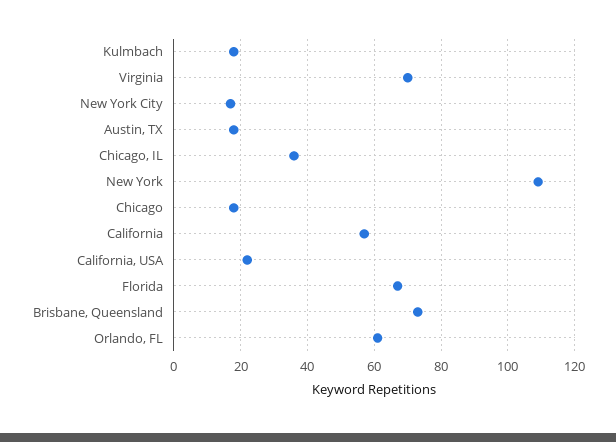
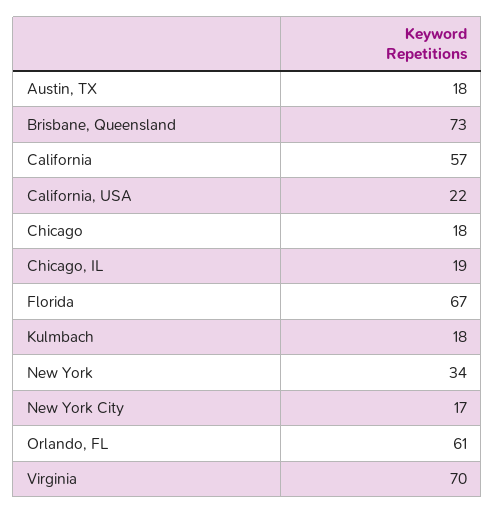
Chicago, IL: 35 -> 19
New York: 110 -> 34

